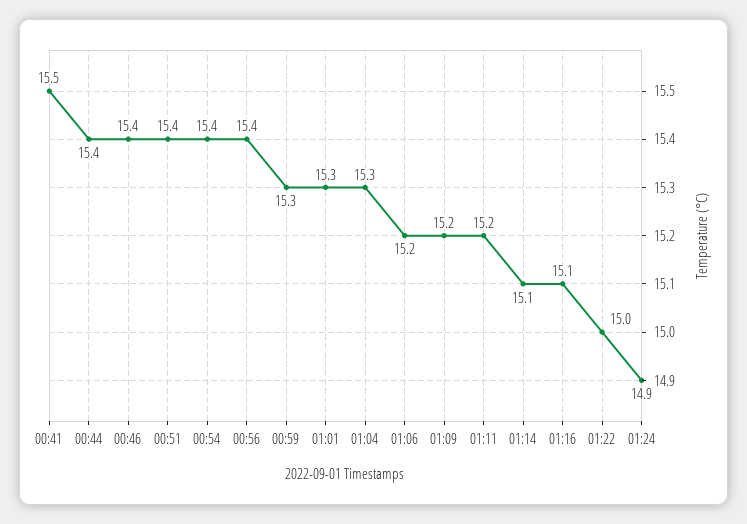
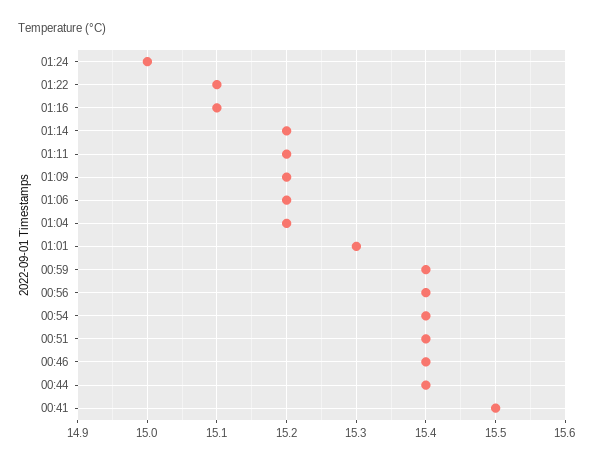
00:59: 15.3 -> 15.4
01:04: 15.3 -> 15.2
01:14: 15.1 -> 15.2
01:22: 15 -> 15.1
01:24: 14.9 -> 15

